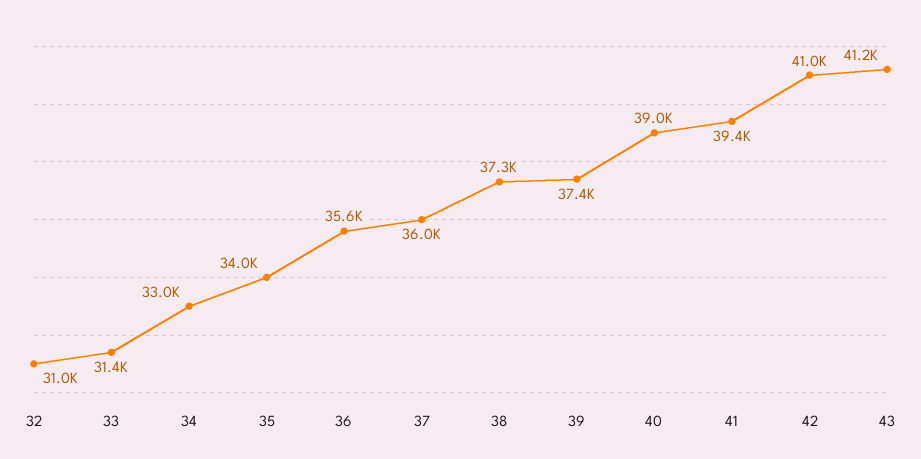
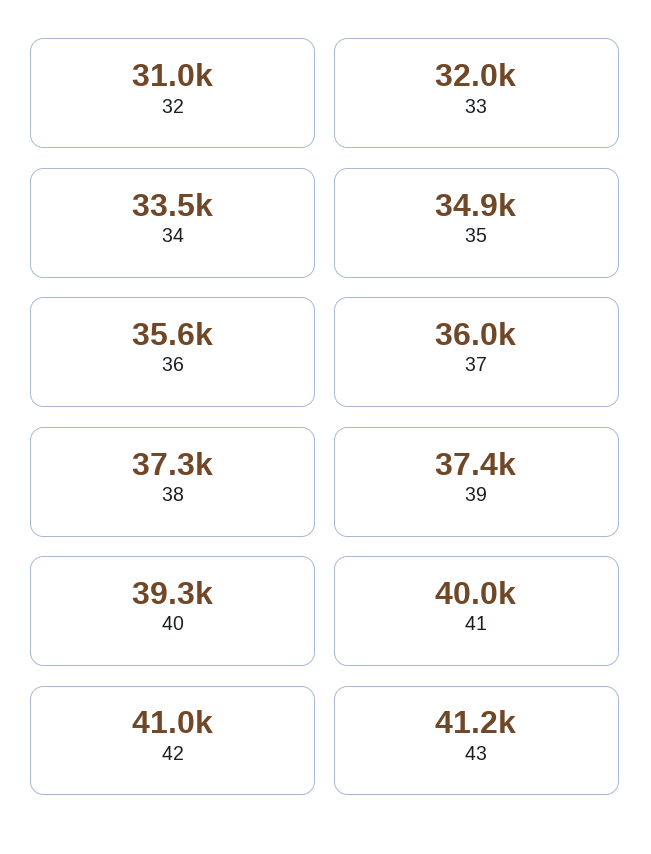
33: 31400 -> 32000
34: 33000 -> 33500
35: 34000 -> 34900
40: 39000 -> 39300
41: 39400 -> 40000

